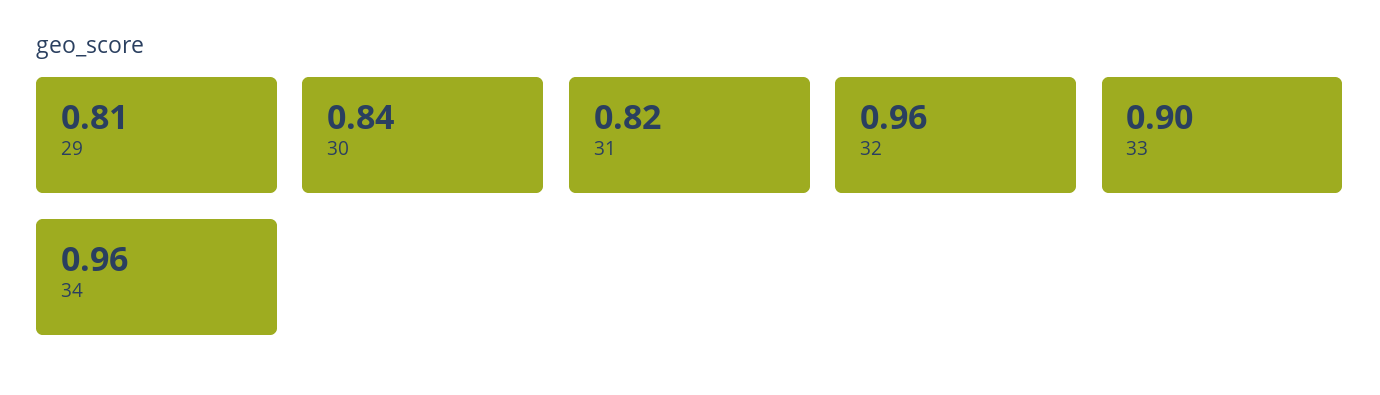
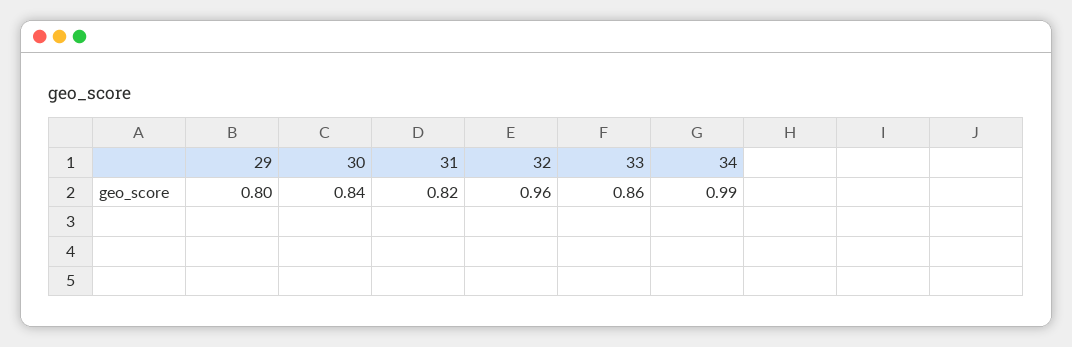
29: 0.81 -> 0.8
33: 0.9 -> 0.86
34: 0.96 -> 0.99

